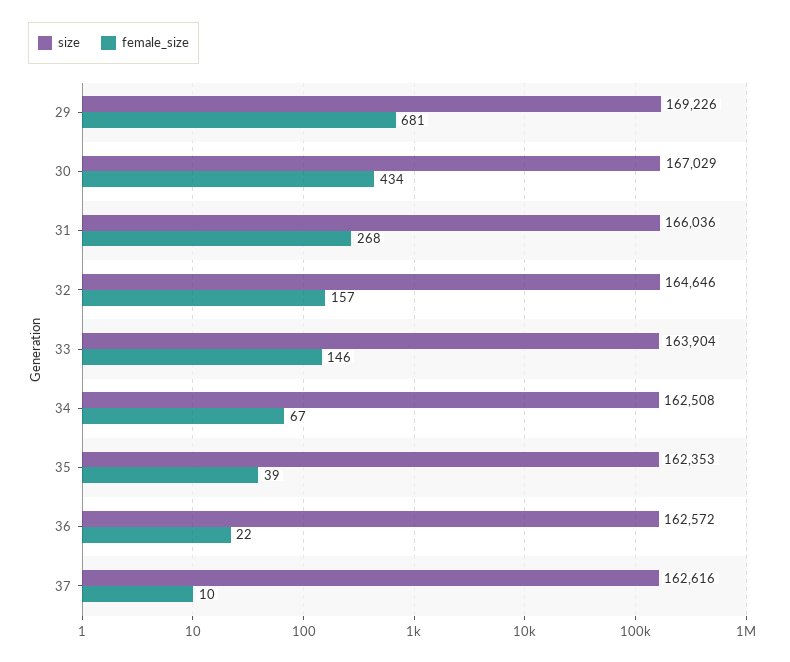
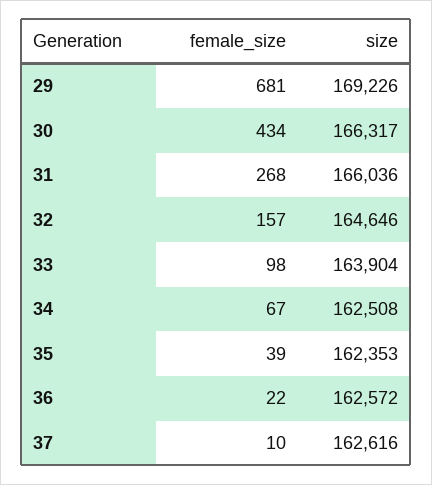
size, 30: 167029 -> 166317
female_size, 33: 146 -> 98

